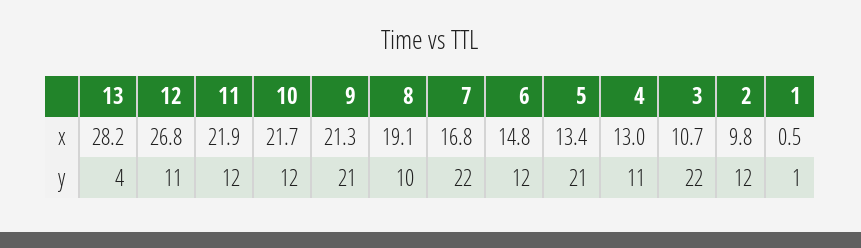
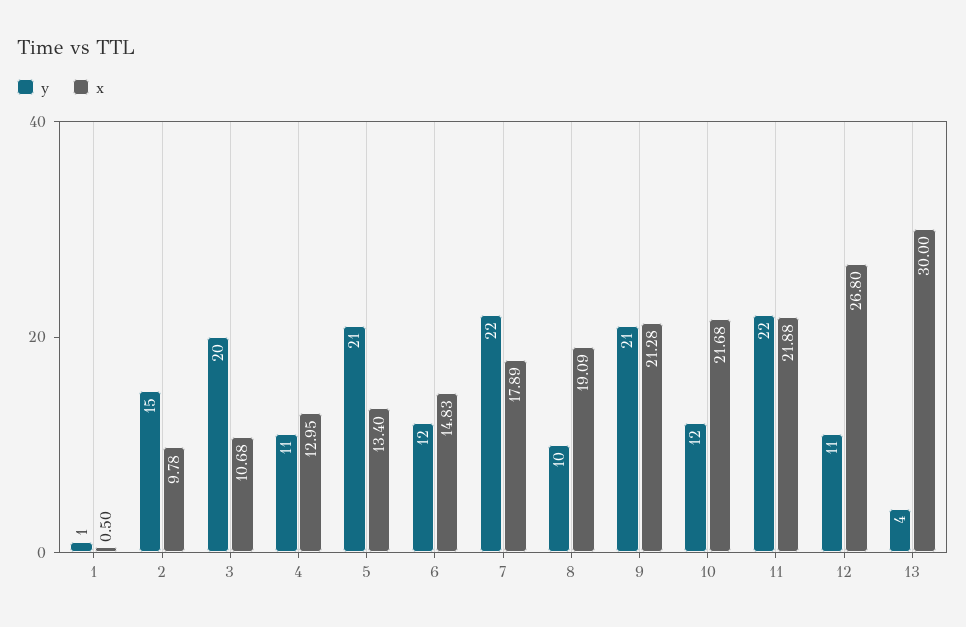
x, 13: 28.2 -> 30
x, 7: 16.8 -> 17.89
y, 11: 12 -> 22
y, 3: 22 -> 20
y, 2: 12 -> 15

